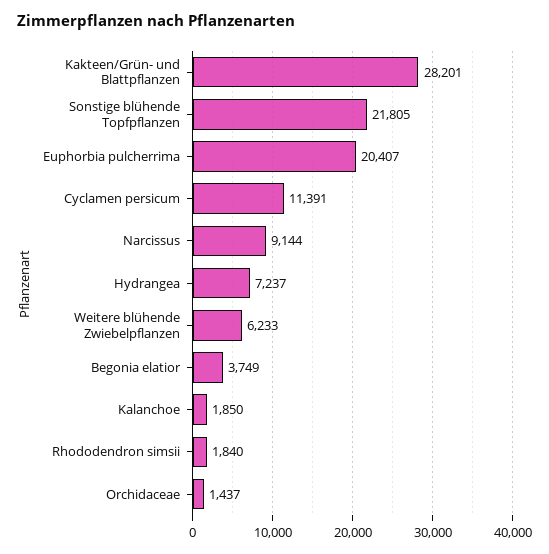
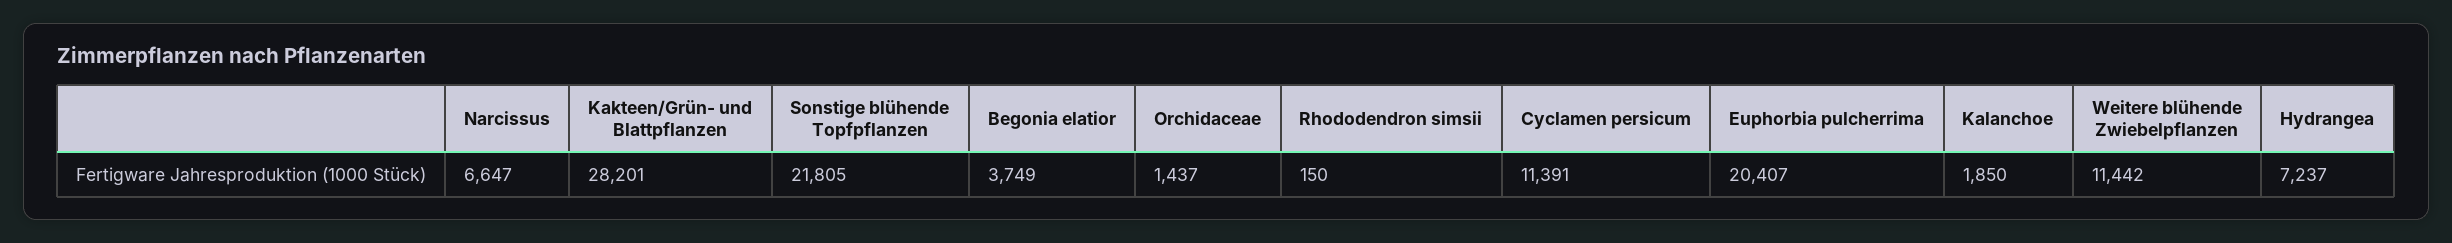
Narcissus: 9144 -> 6647
Weitere blühende Zwiebelpflanzen: 6233 -> 11442
Rhododendron simsii: 1840 -> 150

